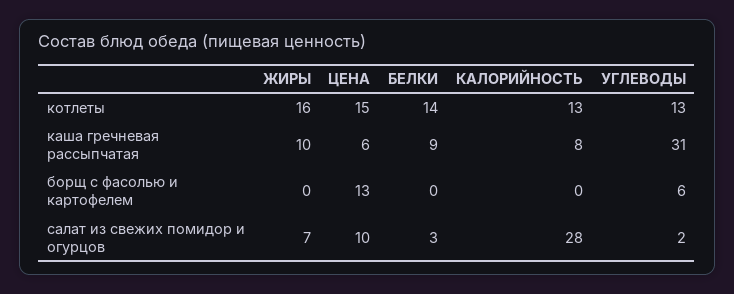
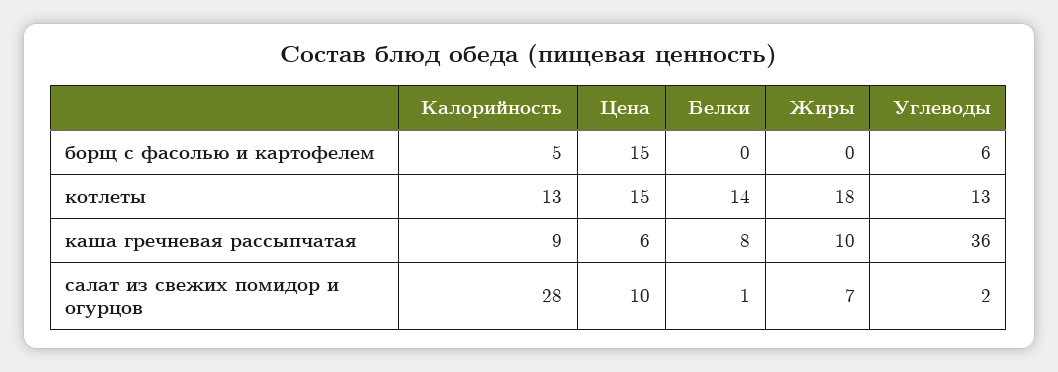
ЖИРЫ, котлеты: 16 -> 18
БЕЛКИ, каша гречневая рассыпчатая: 9 -> 8
КАЛОРИЙНОСТЬ, каша гречневая рассыпчатая: 8 -> 9
УГЛЕВОДЫ, каша гречневая рассыпчатая: 31 -> 36
ЦЕНА, борщ с фасолью и картофелем: 13 -> 15
КАЛОРИЙНОСТЬ, борщ с фасолью и картофелем: 0 -> 5
БЕЛКИ, салат из свежих помидор и огурцов: 3 -> 1

